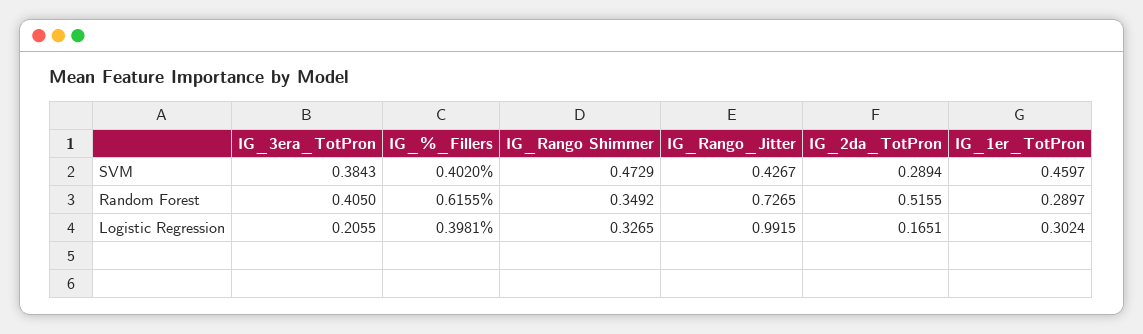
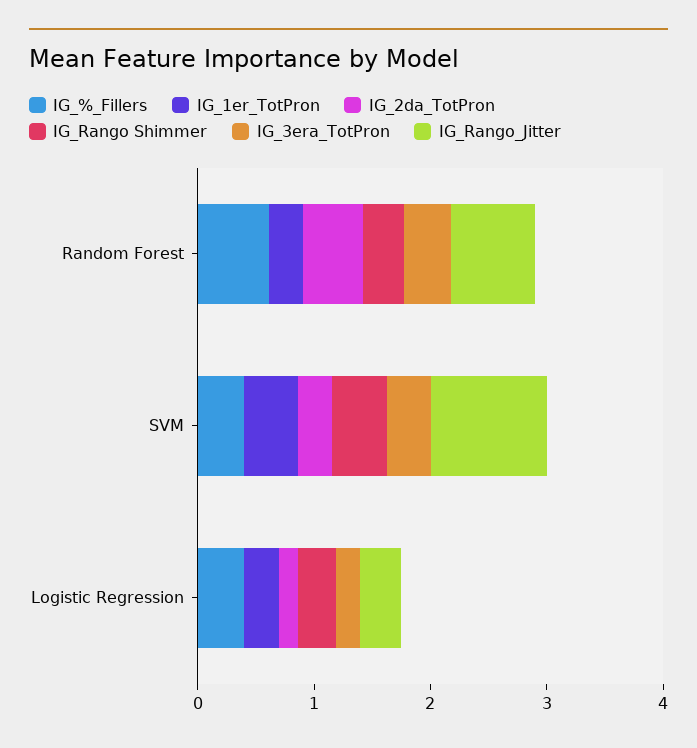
IG_Rango_Jitter, SVM: 0.4267 -> 1
IG_Rango_Jitter, Logistic Regression: 0.9915 -> 0.4

